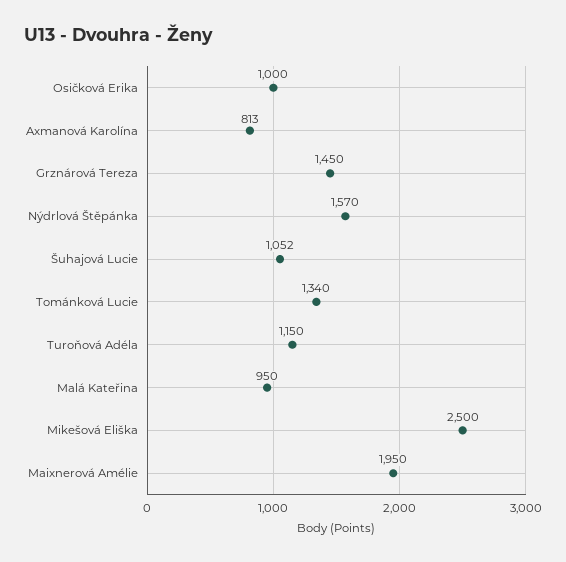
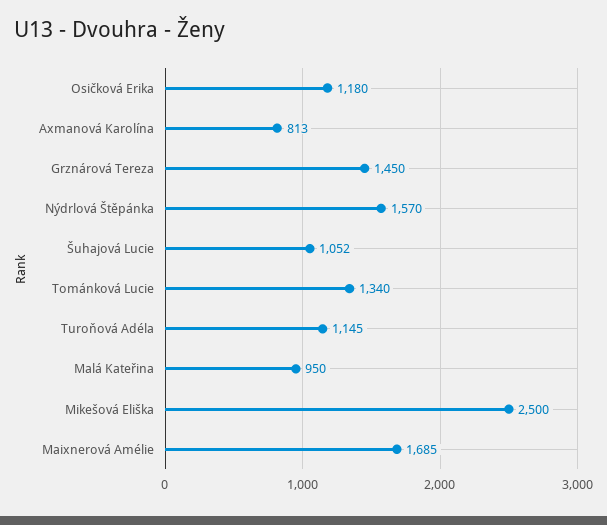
Osičková Erika: 1000 -> 1180
Turoňová Adéla: 1150 -> 1145
Maixnerová Amélie: 1950 -> 1685

